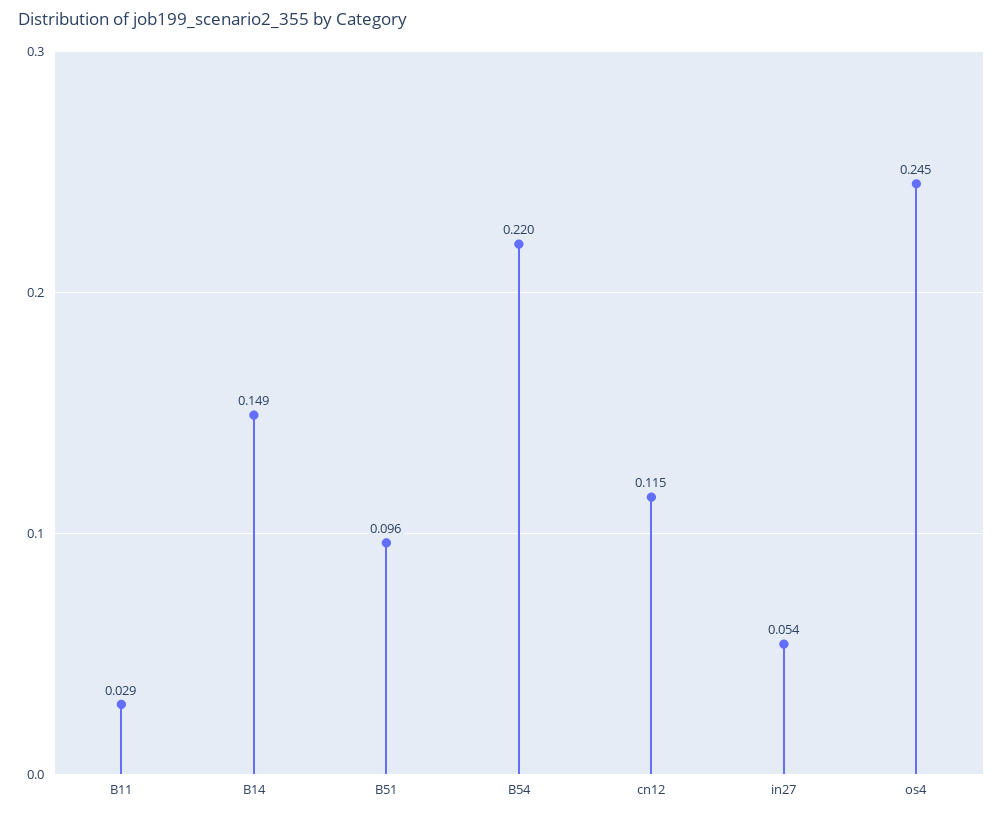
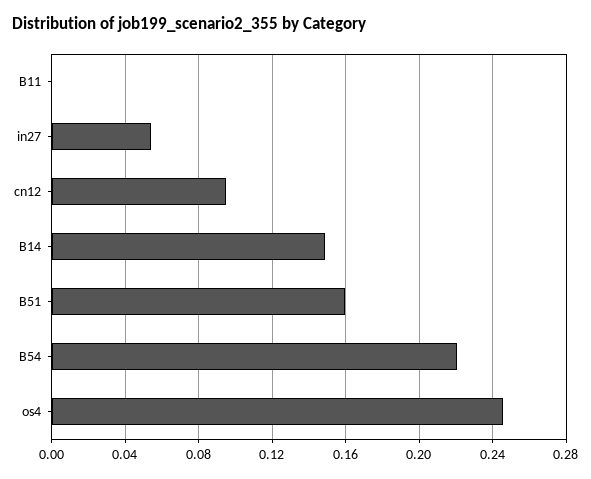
B11: 0.029 -> 0
B51: 0.096 -> 0.16
cn12: 0.115 -> 0.095

